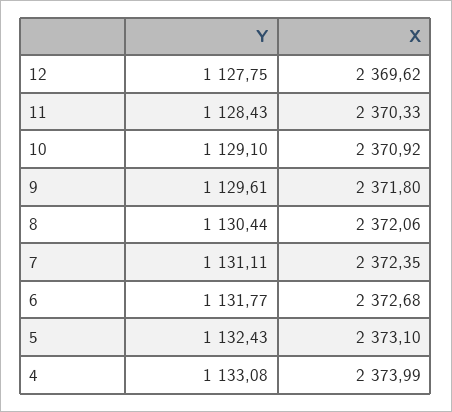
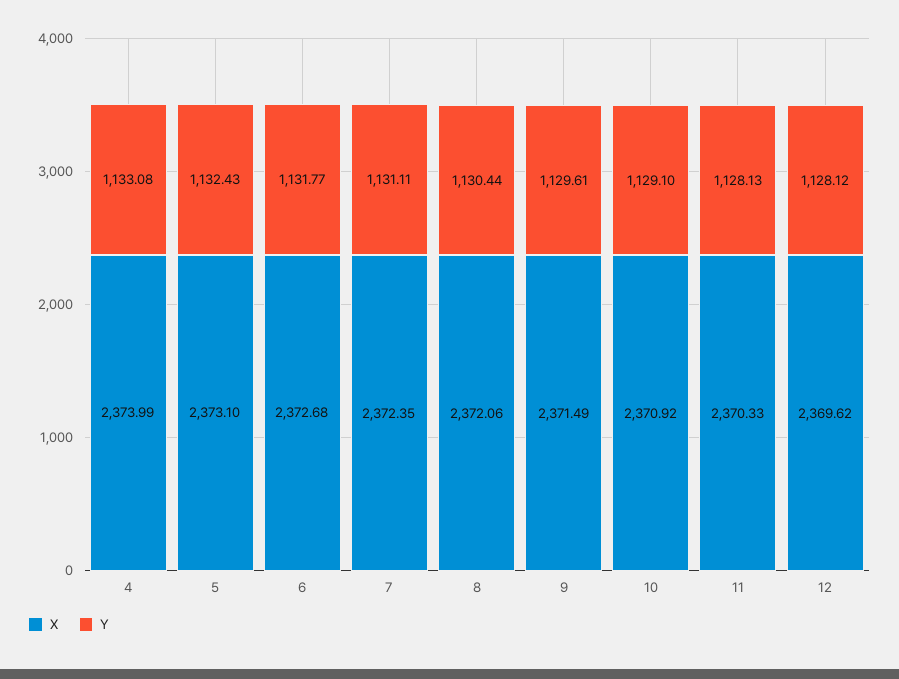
Y, 12: 1127.75 -> 1128.12
Y, 11: 1128.43 -> 1128.13
X, 9: 2371.8 -> 2371.49

